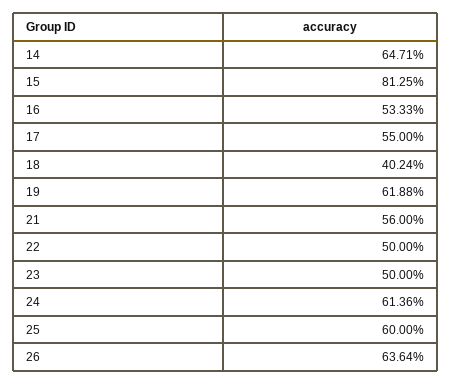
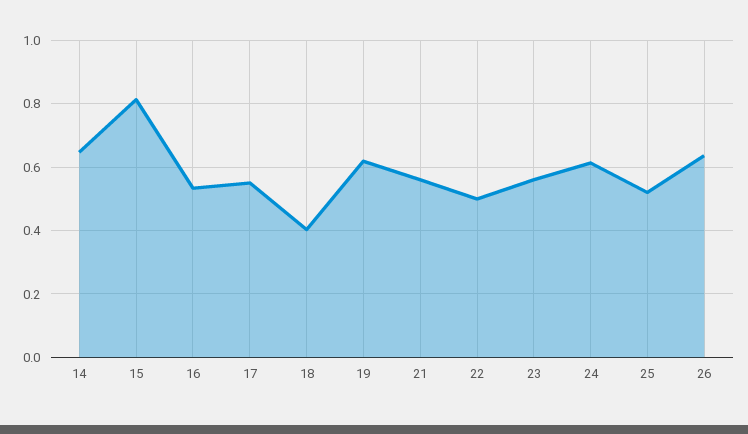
23: 0.5 -> 0.56
25: 0.6 -> 0.52

